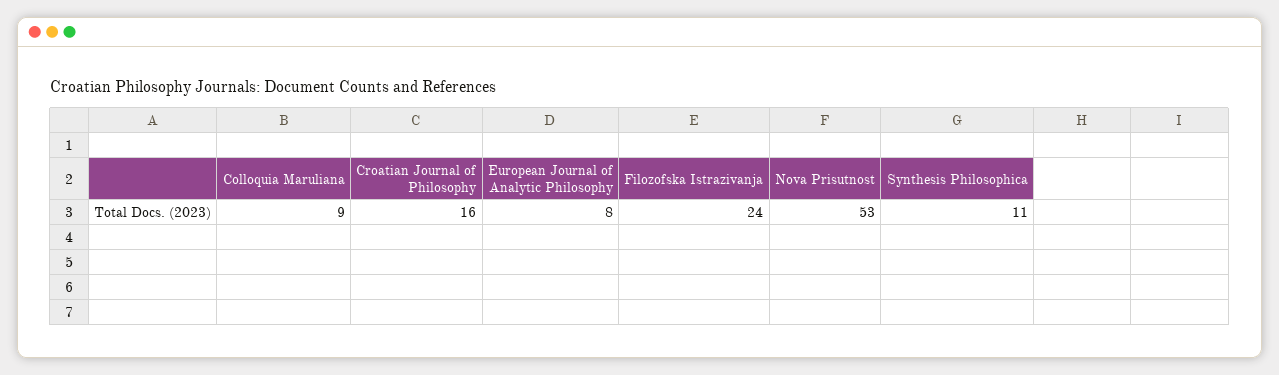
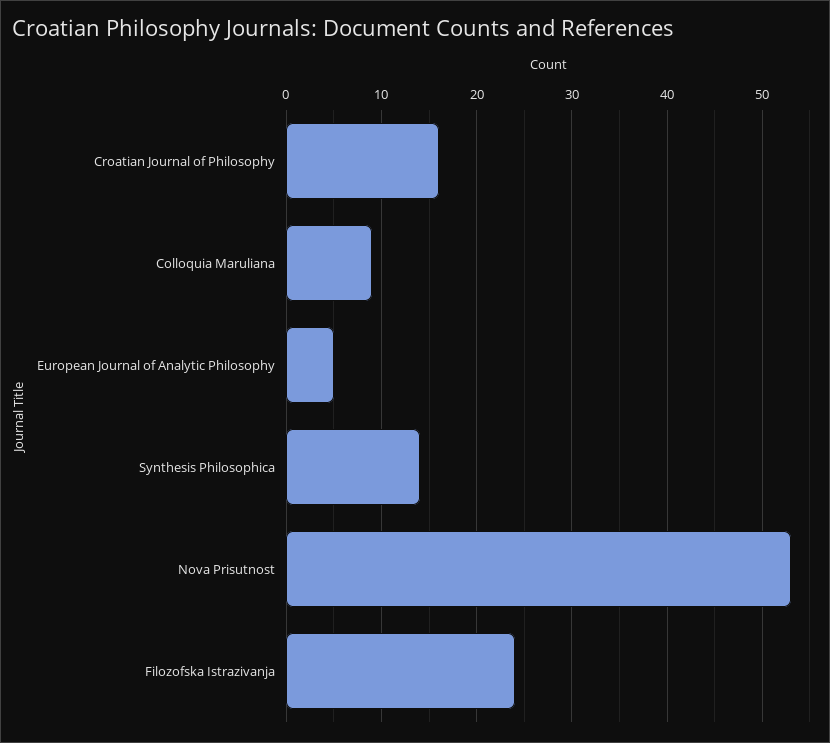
European Journal of Analytic Philosophy: 8 -> 5
Synthesis Philosophica: 11 -> 14

